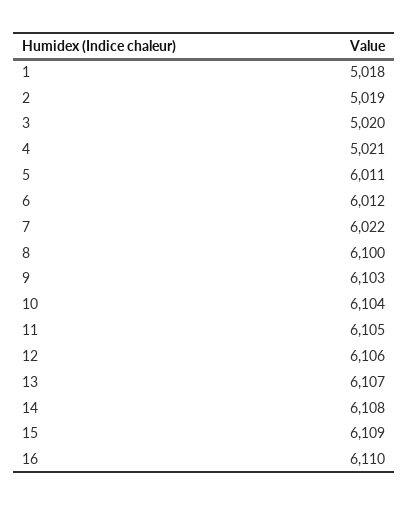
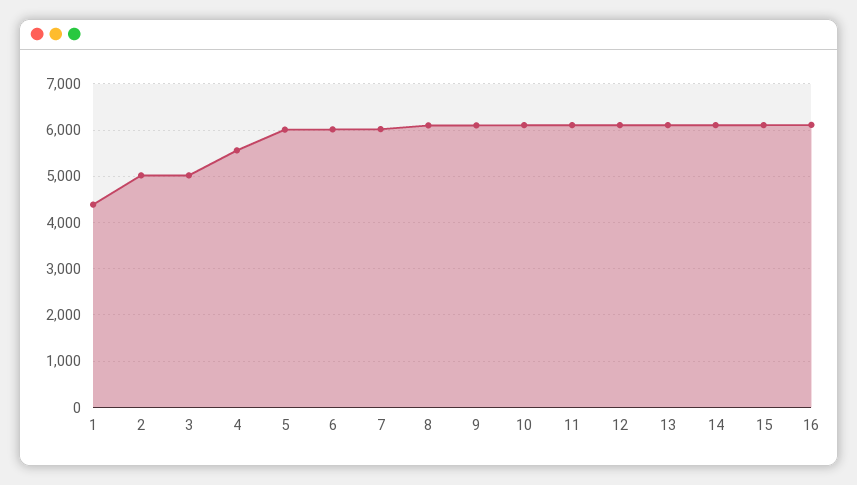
1: 5018 -> 4400
4: 5021 -> 5600

